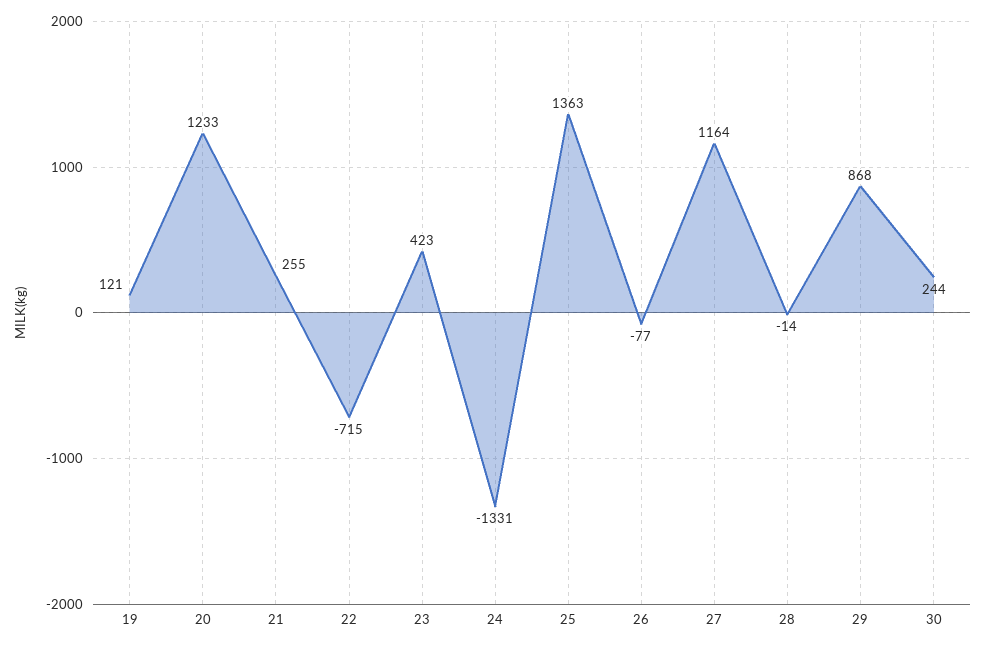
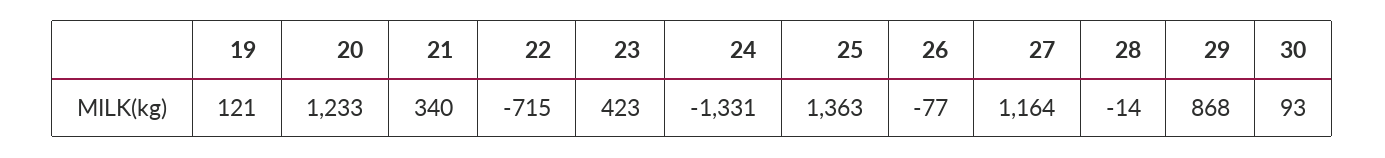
21: 255 -> 340
30: 244 -> 93

